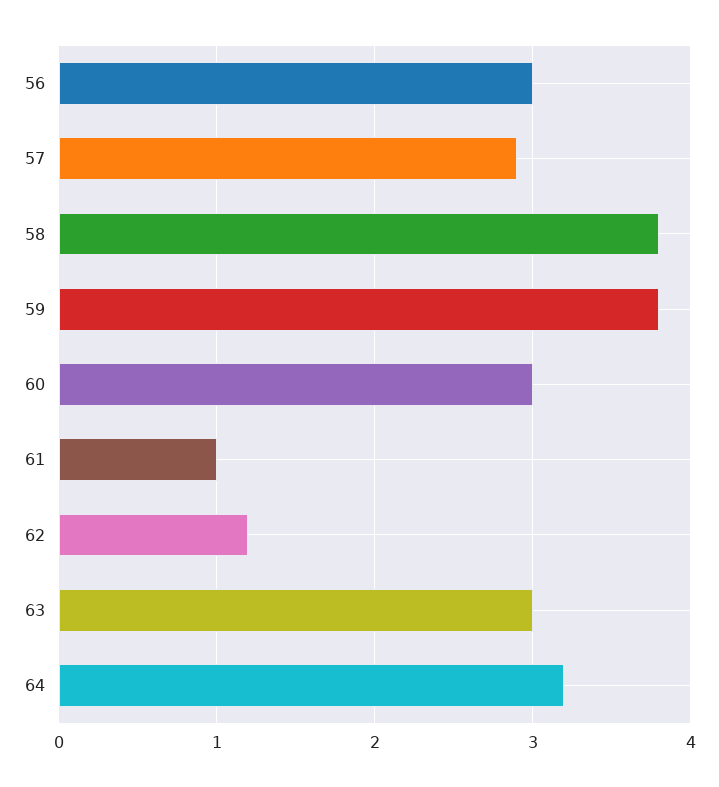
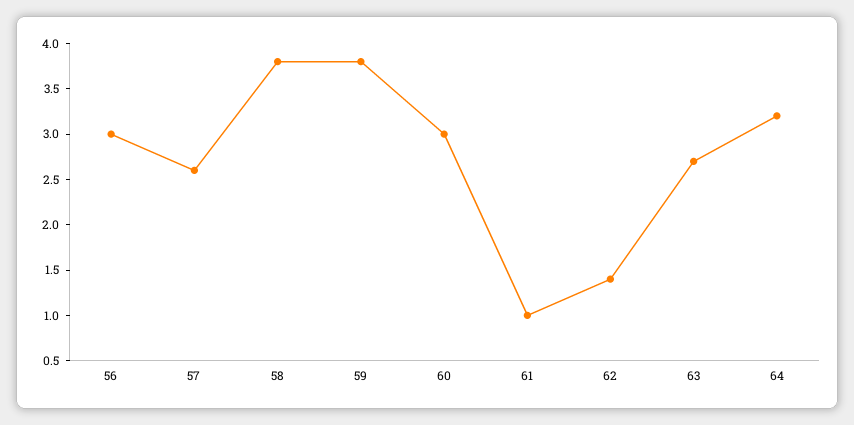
57: 2.9 -> 2.6
62: 1.2 -> 1.4
63: 3 -> 2.7

